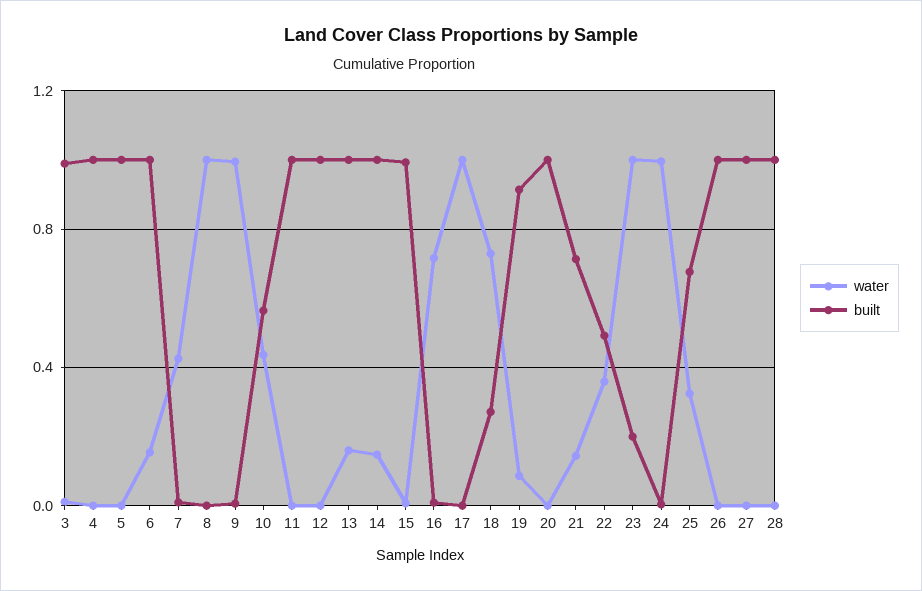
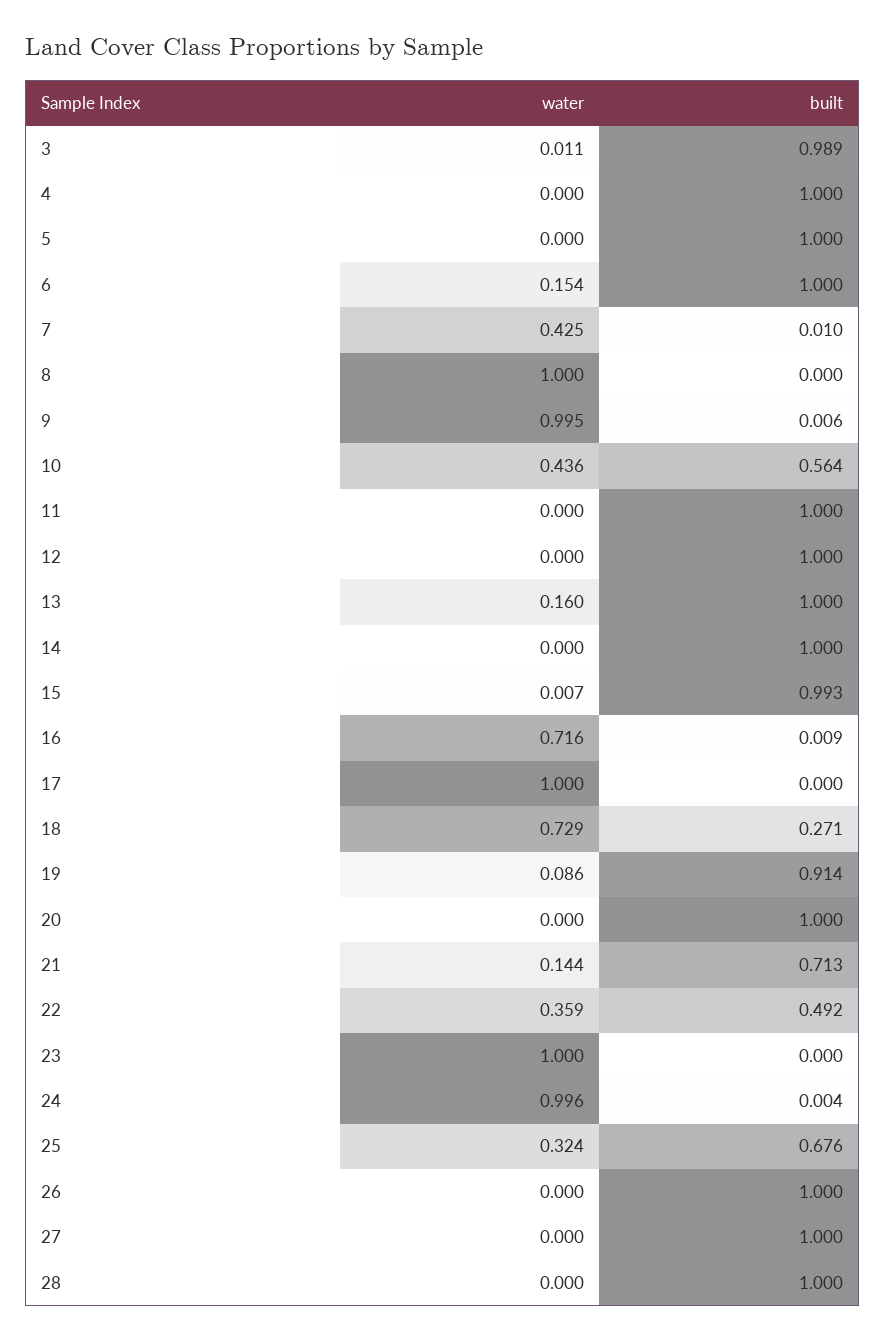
water, 14: 0.15 -> 0
built, 23: 0.2 -> 0

